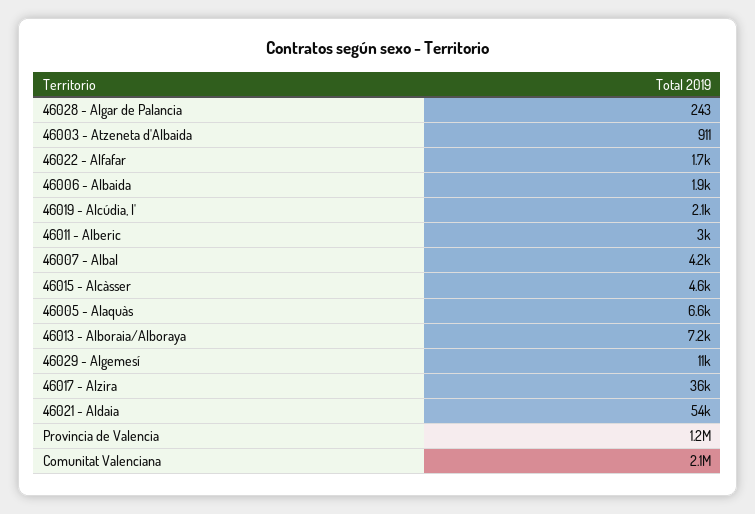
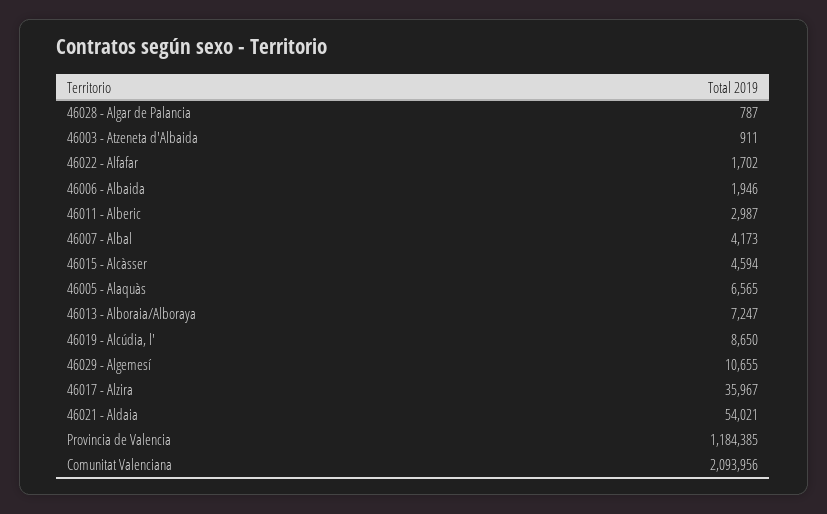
46028 - Algar de Palancia: 243 -> 787
46019 - Alcúdia, l': 2100 -> 8650

